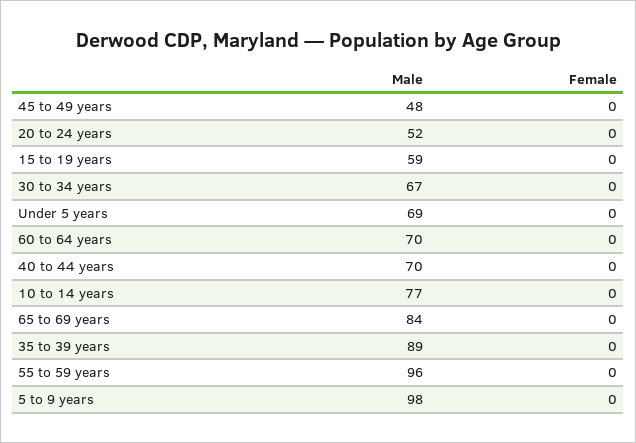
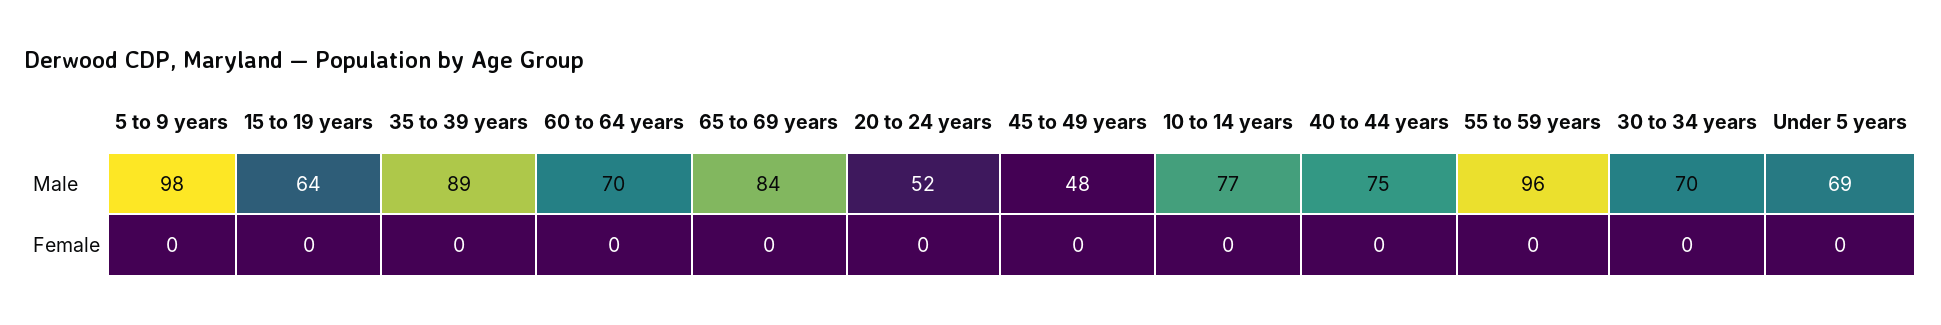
Male, 15 to 19 years: 59 -> 64
Male, 30 to 34 years: 67 -> 70
Male, 40 to 44 years: 70 -> 75

